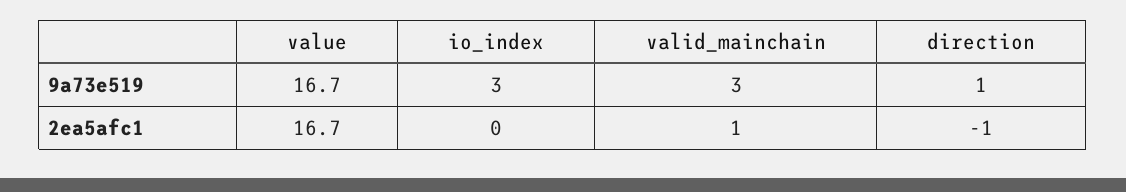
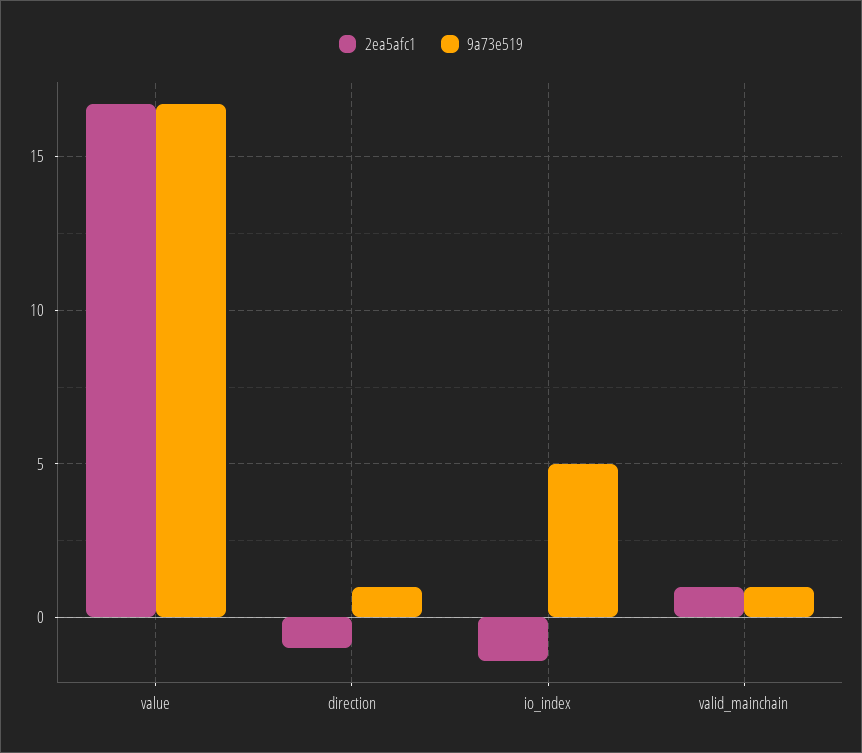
9a73e519, io_index: 3 -> 5
9a73e519, valid_mainchain: 3 -> 1
2ea5afc1, io_index: 0 -> -1.5

